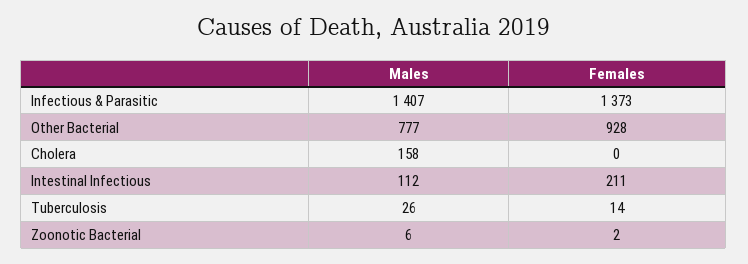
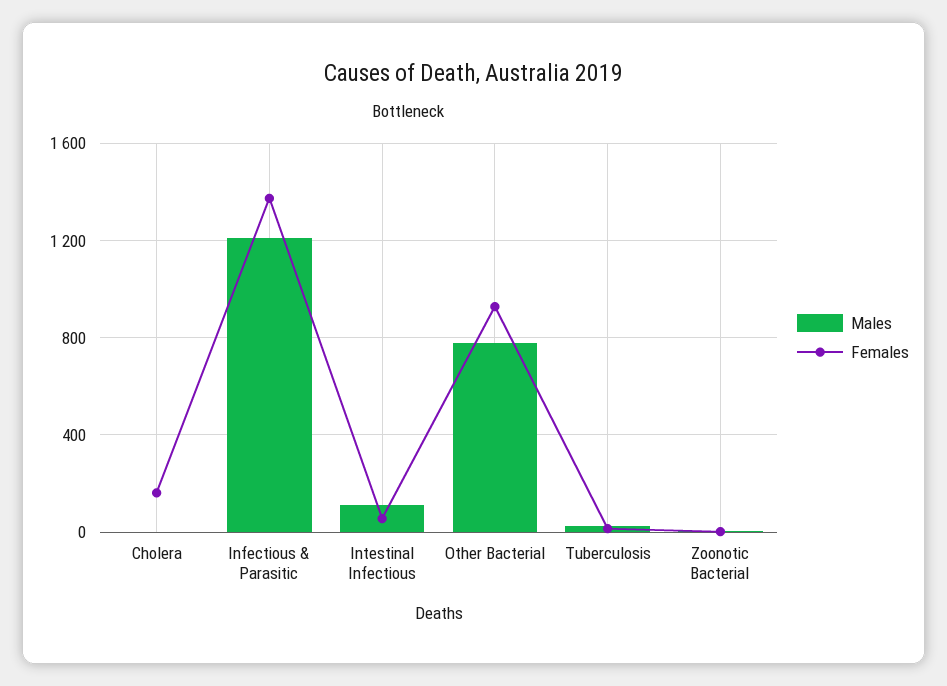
Males, Infectious & Parasitic: 1407 -> 1200
Males, Cholera: 158 -> 0
Females, Cholera: 0 -> 150
Females, Intestinal Infectious: 211 -> 50

